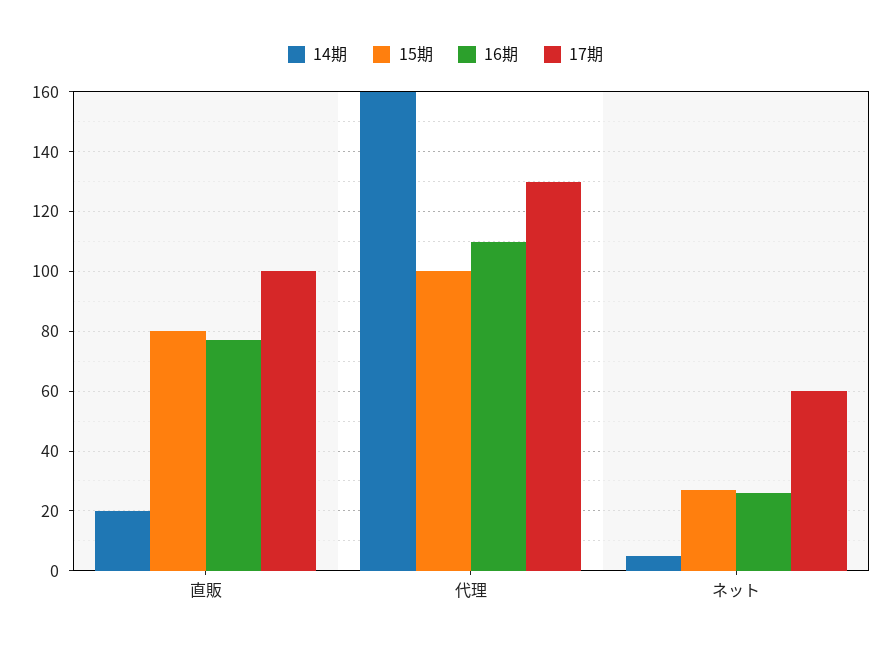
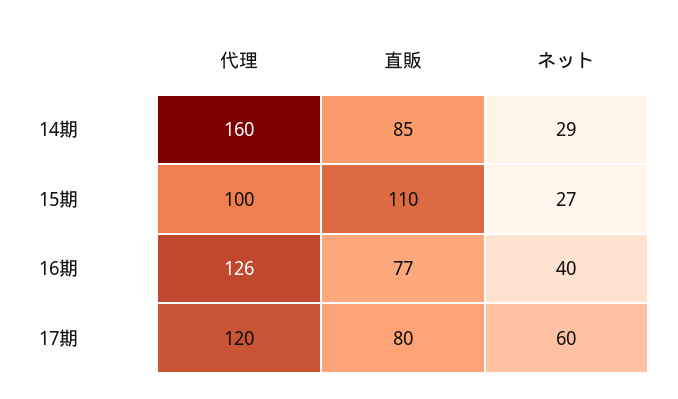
14期, 直販: 20 -> 85
15期, 直販: 80 -> 110
17期, 直販: 100 -> 80
16期, 代理: 110 -> 126
17期, 代理: 130 -> 120
14期, ネット: 5 -> 29
16期, ネット: 25 -> 40

